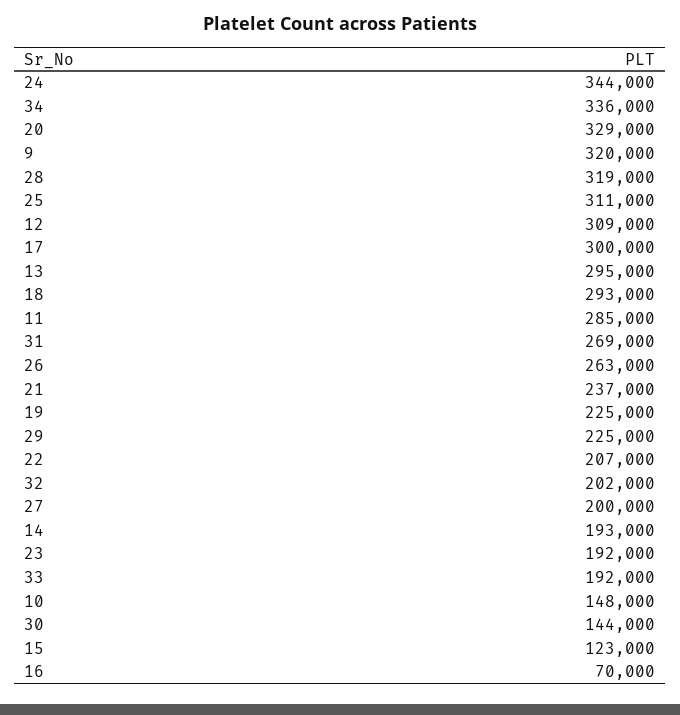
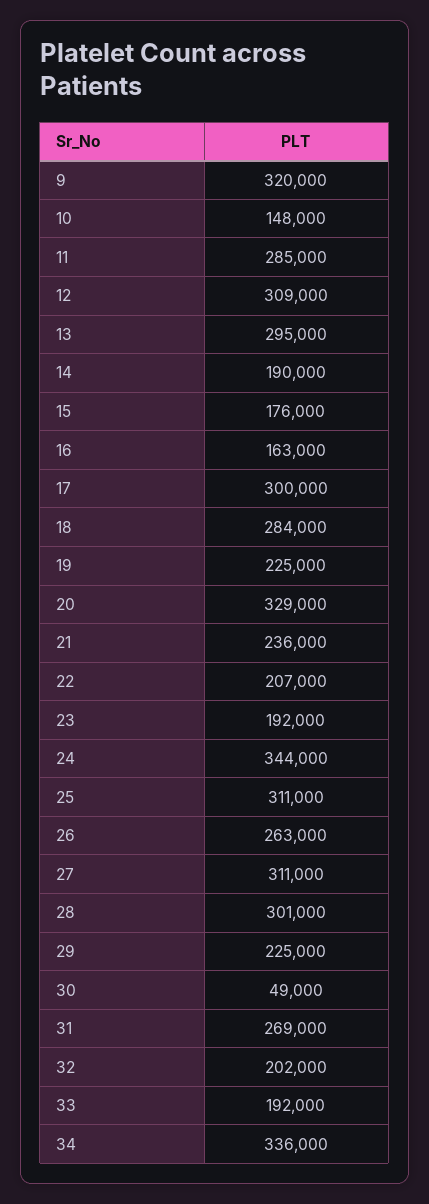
28: 319000 -> 301000
18: 293000 -> 284000
21: 237000 -> 236000
27: 200000 -> 311000
14: 193000 -> 190000
30: 144000 -> 49000
15: 123000 -> 176000
16: 70000 -> 163000

